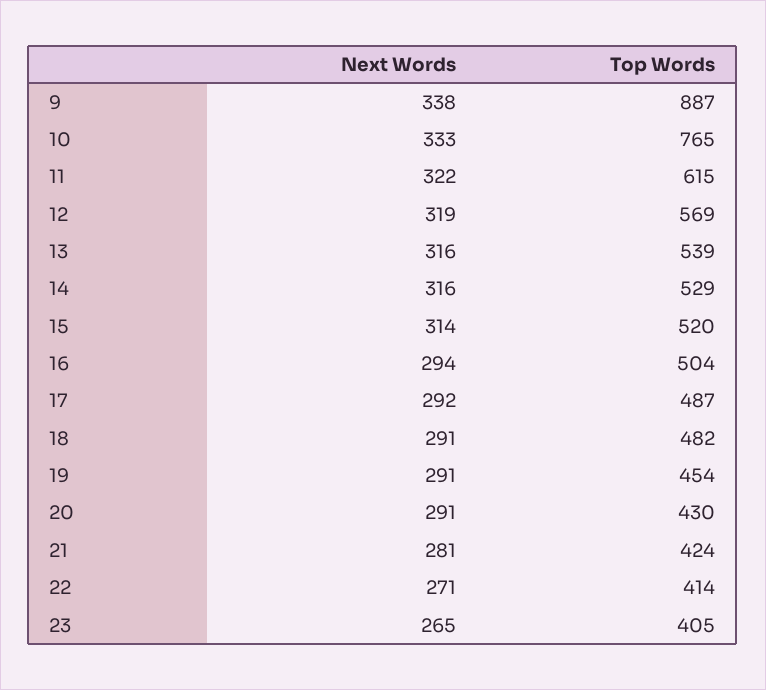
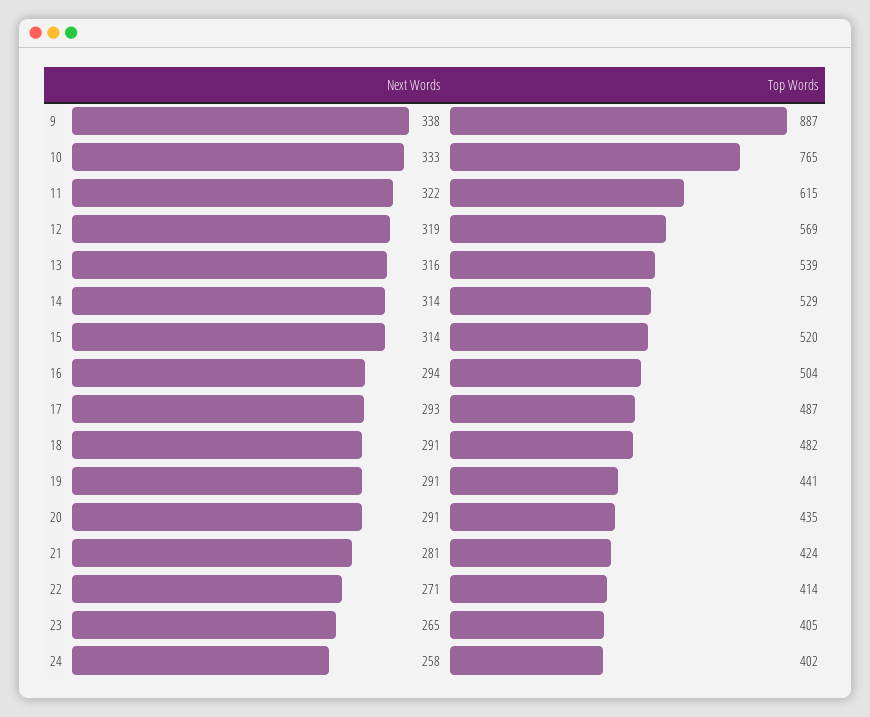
Next Words, 14: 316 -> 314
Next Words, 17: 292 -> 293
Top Words, 19: 454 -> 441
Top Words, 20: 430 -> 435
Next Words, 24: none -> 258
Top Words, 24: none -> 402

